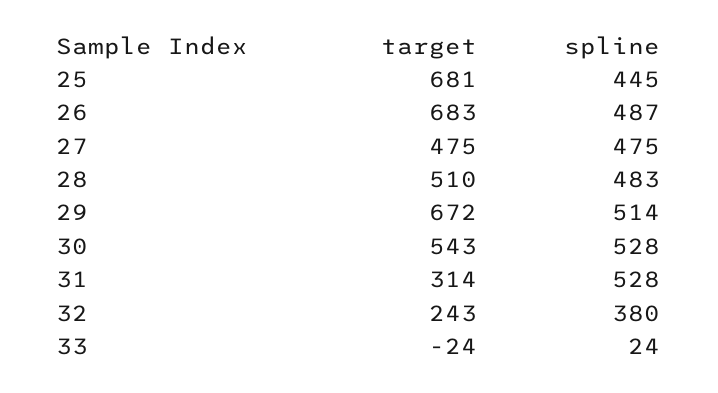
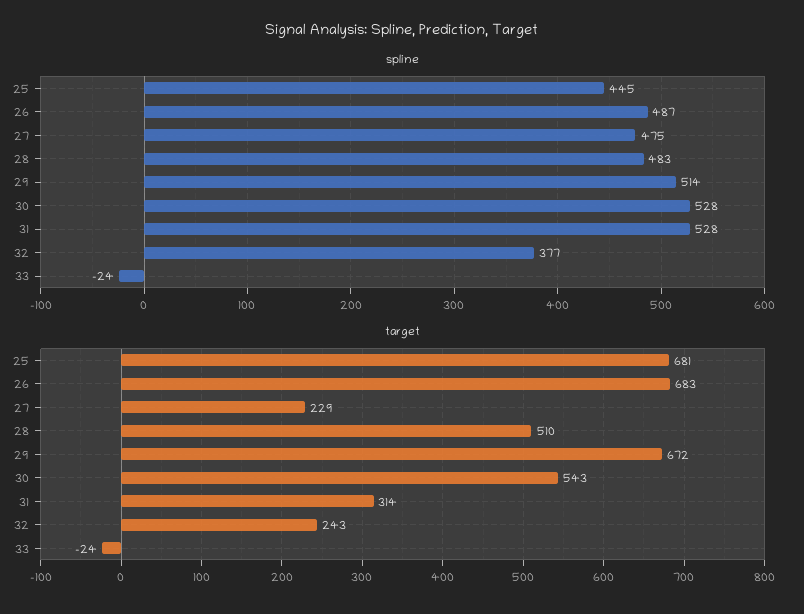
target, 27: 475 -> 229
spline, 32: 380 -> 377
spline, 33: 24 -> -24

